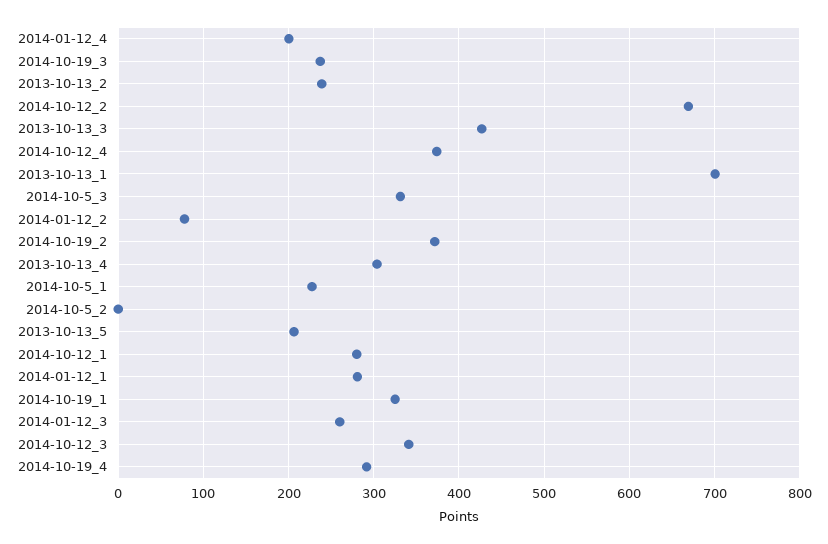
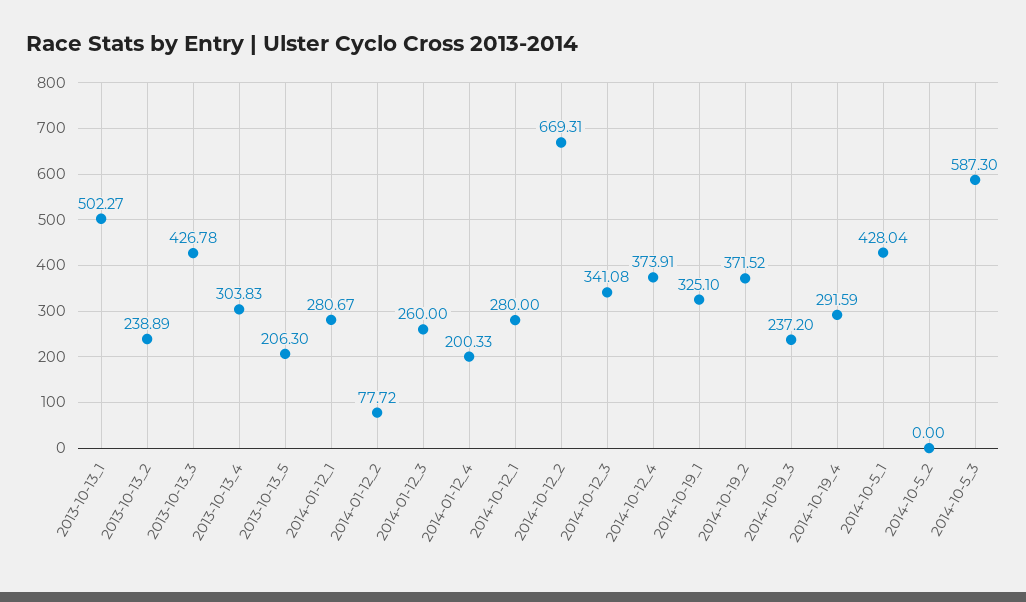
2013-10-13_1: 700 -> 502.27
2014-10-5_3: 330 -> 587.3
2014-10-5_1: 230 -> 428.04

